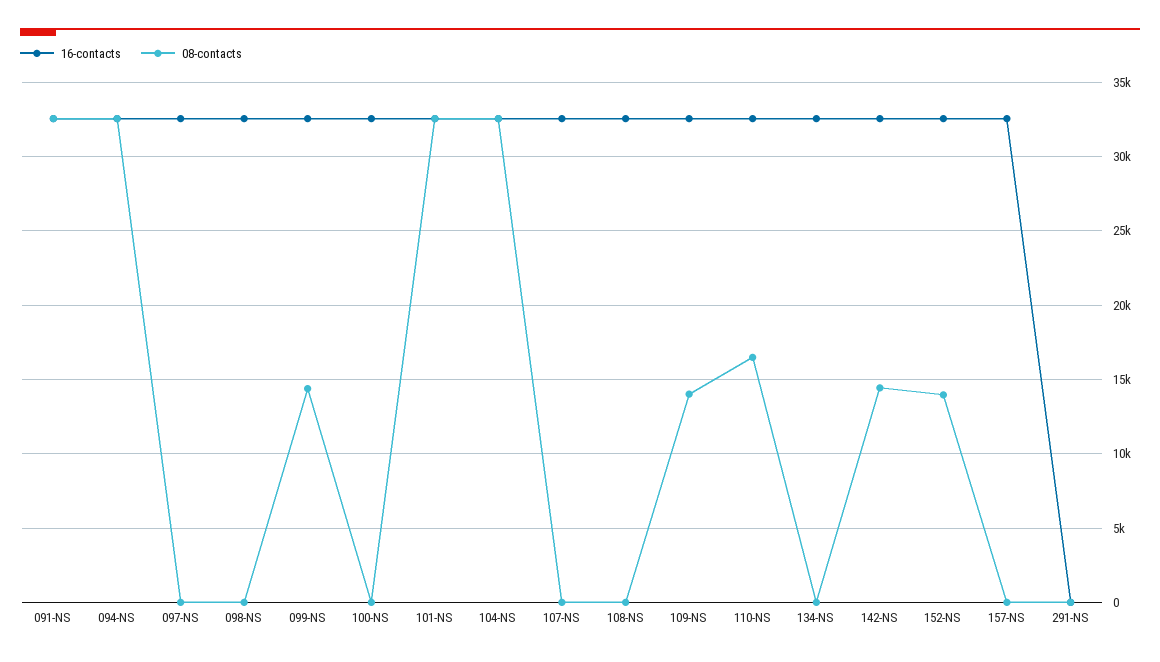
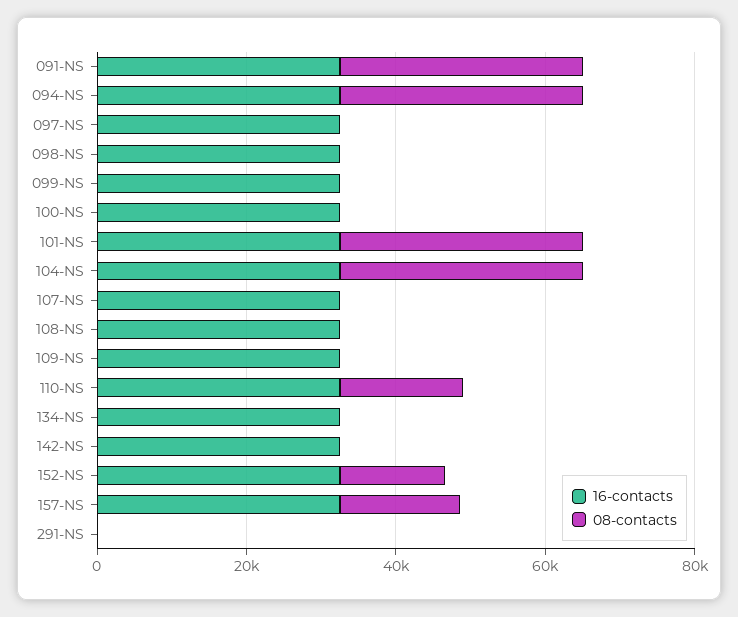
08-contacts, 099-NS: 14500 -> 0
08-contacts, 109-NS: 14000 -> 0
08-contacts, 142-NS: 14500 -> 0
08-contacts, 157-NS: 0 -> 15000

